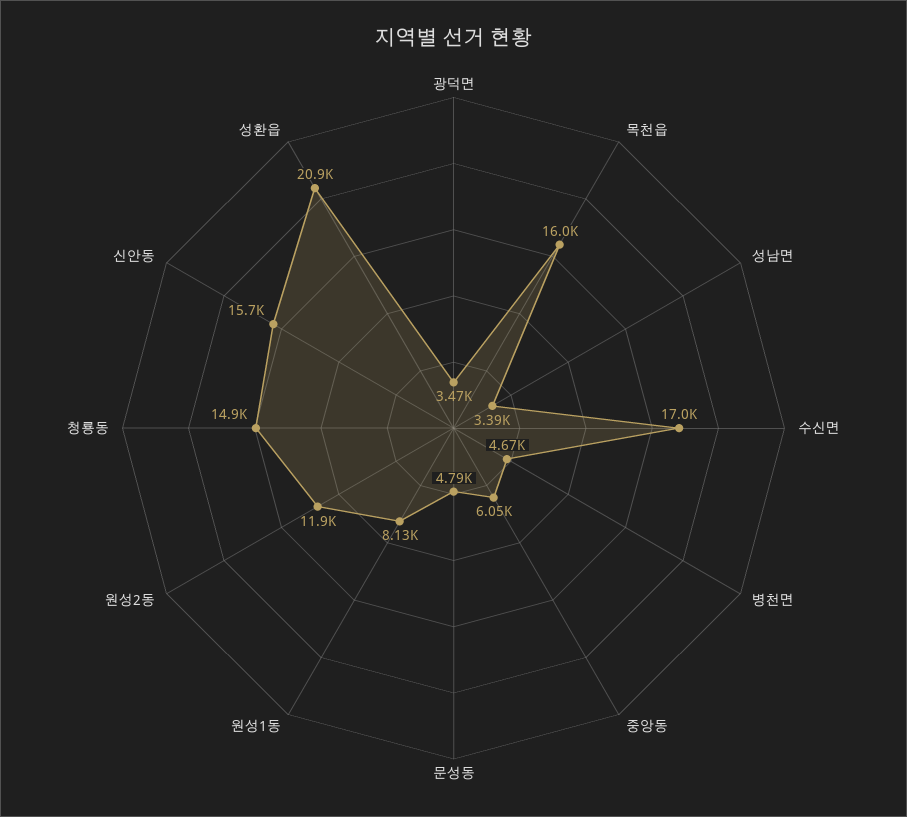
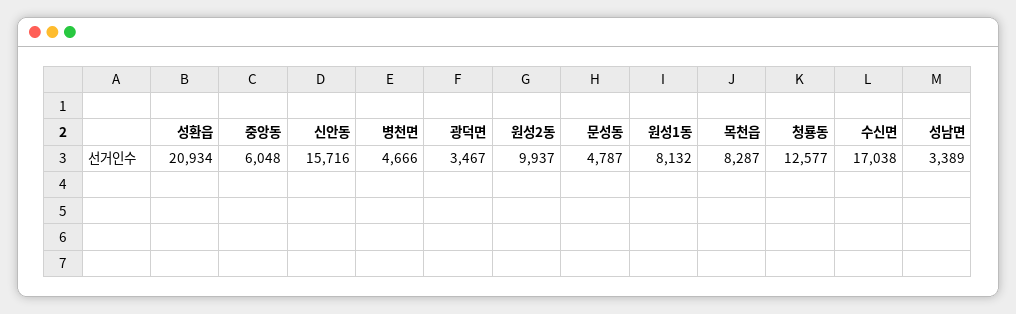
목천읍: 16000 -> 8287
원성2동: 11900 -> 9937
청룡동: 14900 -> 12577

